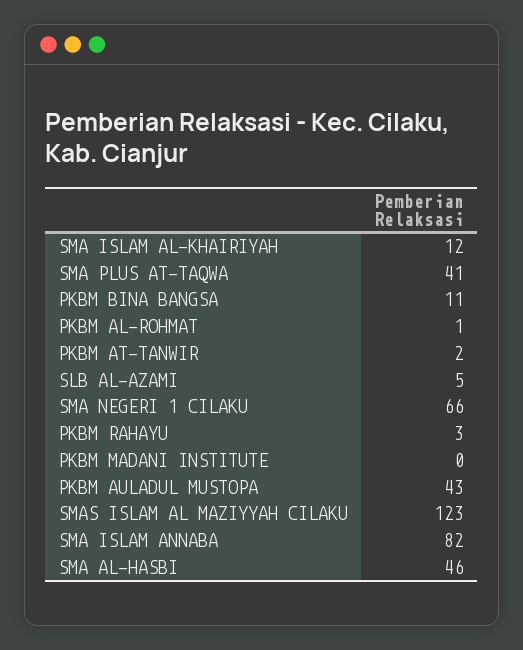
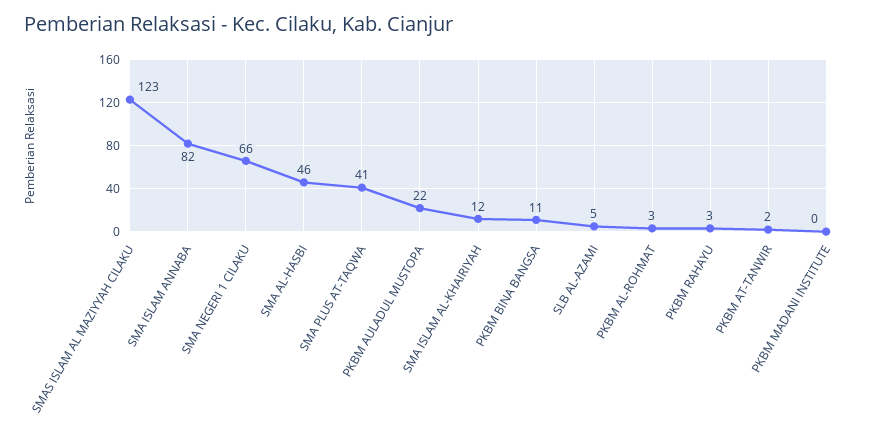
PKBM AL-ROHMAT: 1 -> 3
PKBM AULADUL MUSTOPA: 43 -> 22

